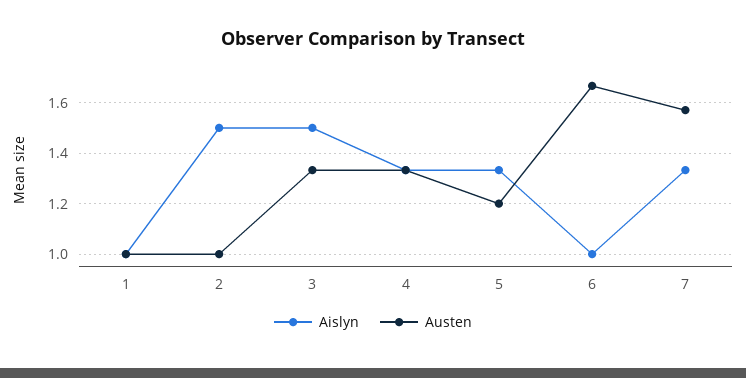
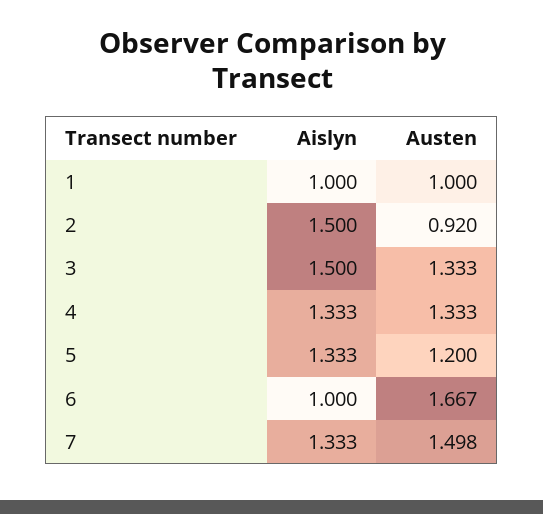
Austen, 2: 1 -> 0.92
Austen, 7: 1.575 -> 1.498

